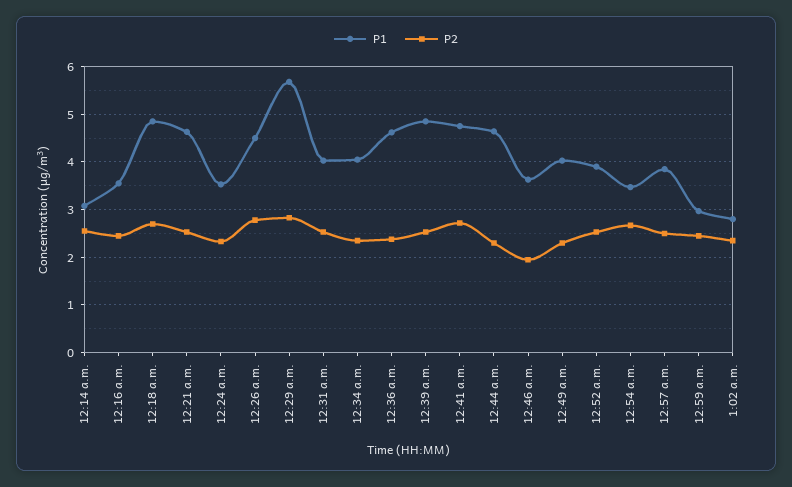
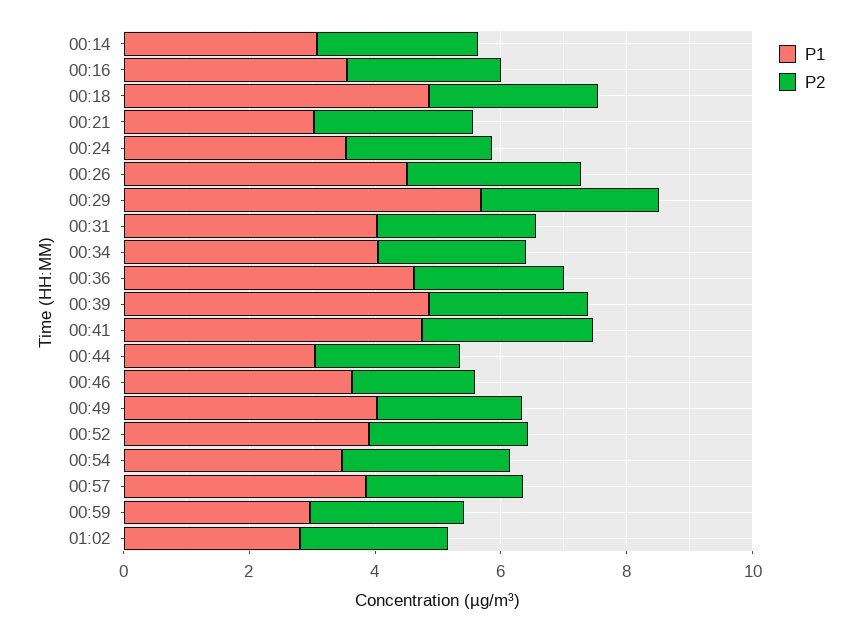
P1, 12:21 a.m.: 4.6 -> 3
P1, 12:44 a.m.: 4.6 -> 3

